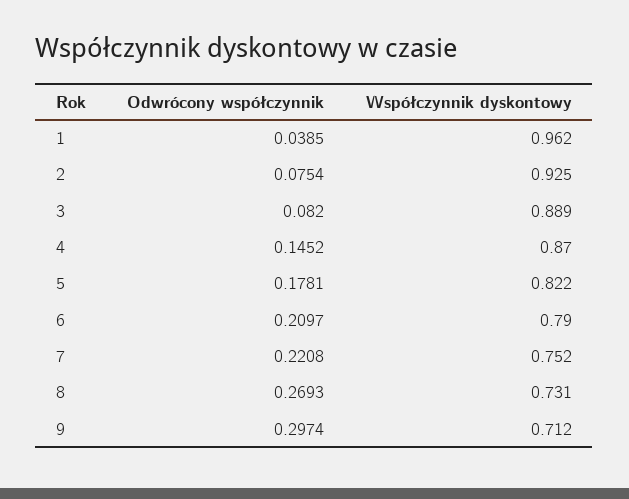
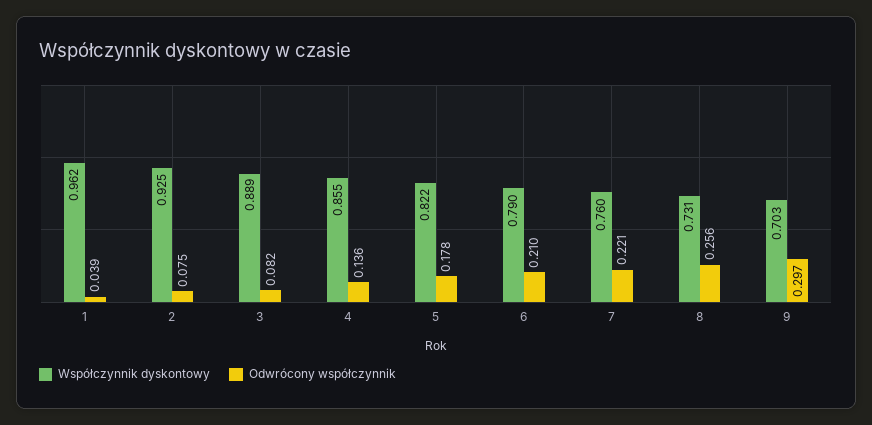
Odwrócony współczynnik, 4: 0.1452 -> 0.136
Współczynnik dyskontowy, 4: 0.87 -> 0.855
Współczynnik dyskontowy, 7: 0.752 -> 0.76
Odwrócony współczynnik, 8: 0.2693 -> 0.256
Współczynnik dyskontowy, 9: 0.712 -> 0.703

